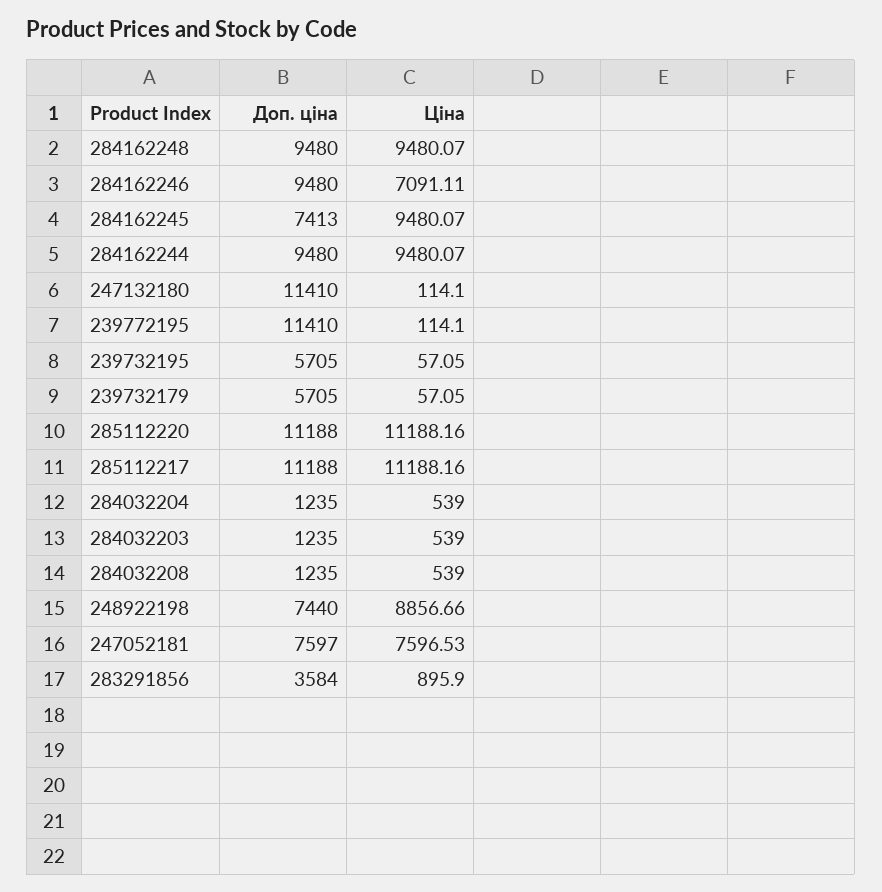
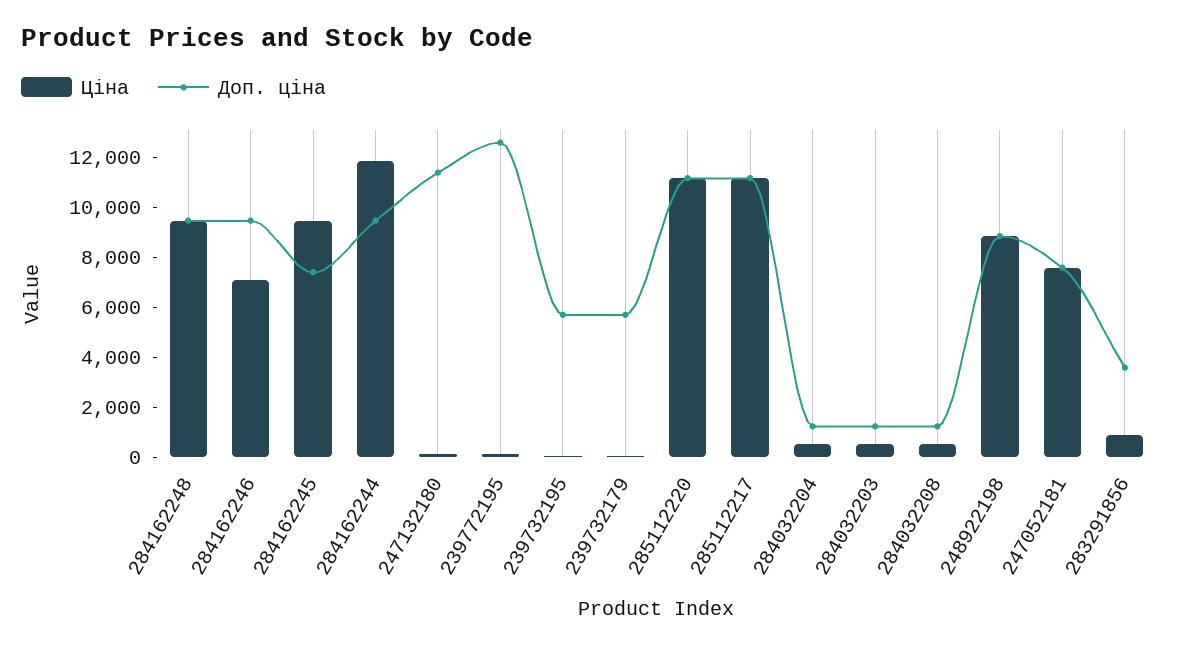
Ціна, 284162244: 9480.07 -> 12000
Доп. ціна, 239772195: 11410 -> 12500
Доп. ціна, 248922198: 7440 -> 9000

